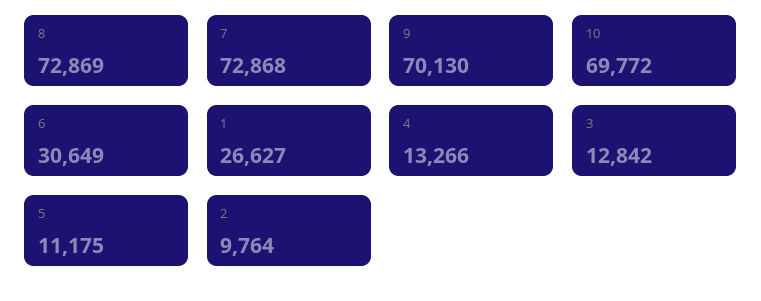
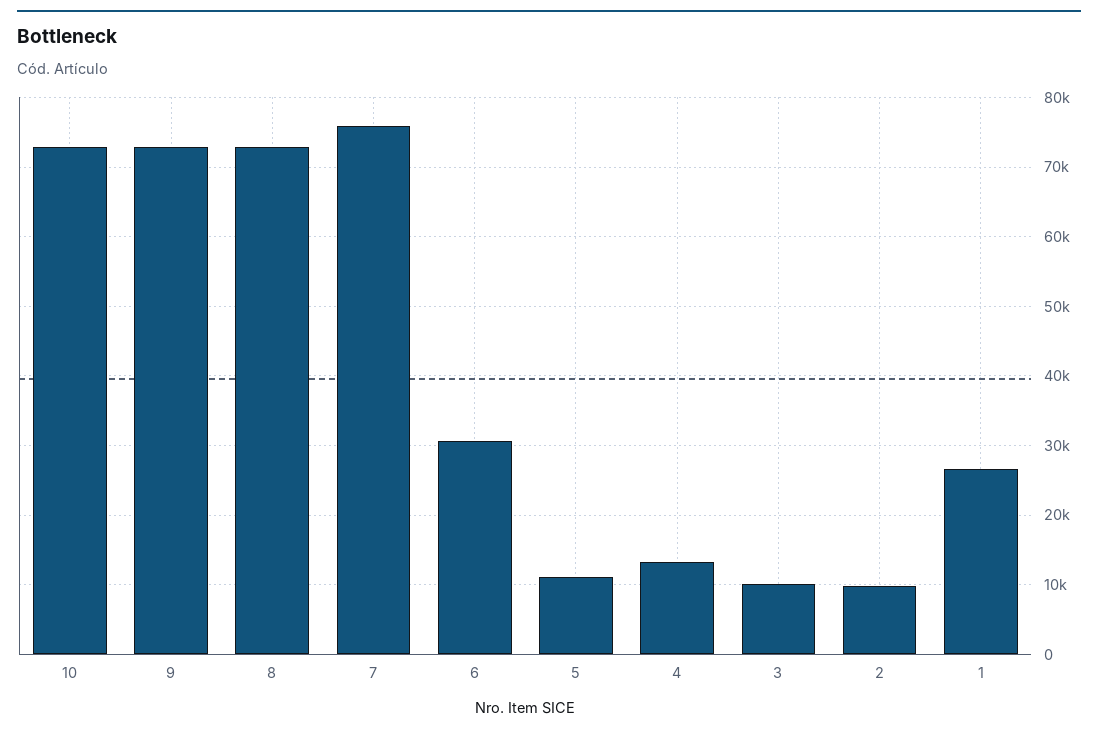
7: 72868 -> 76000
9: 70130 -> 73000
10: 69772 -> 73000
3: 12842 -> 10000

